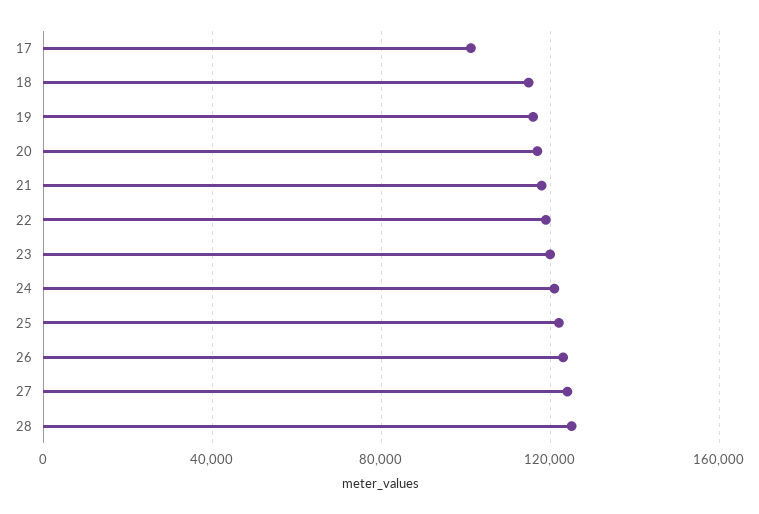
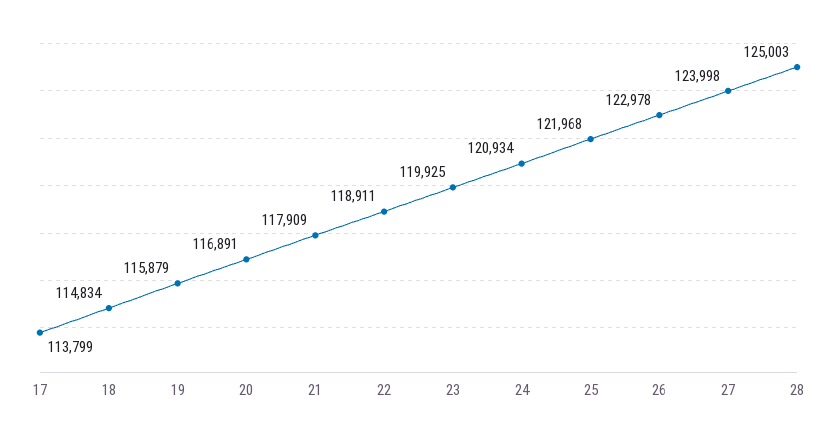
17: 100000 -> 113799

